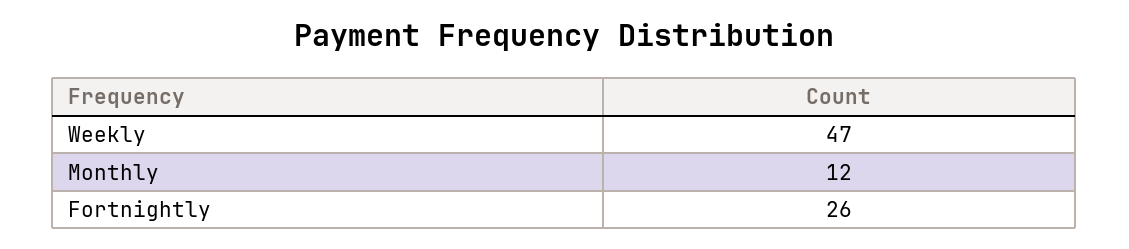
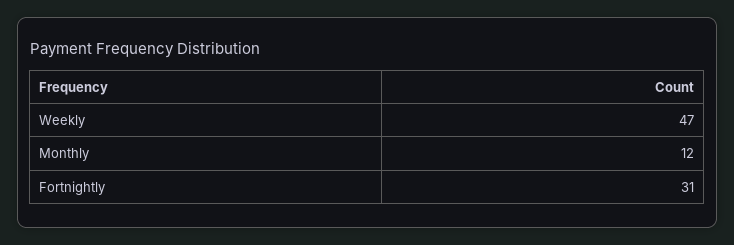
Fortnightly: 26 -> 31

